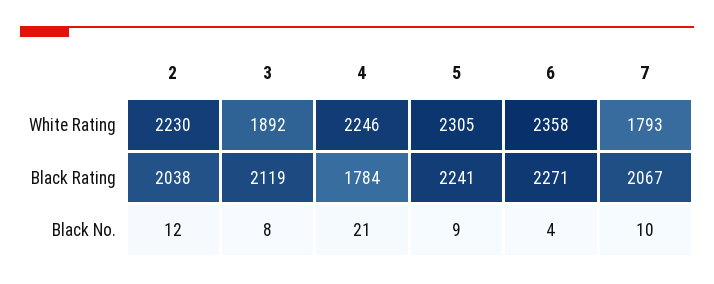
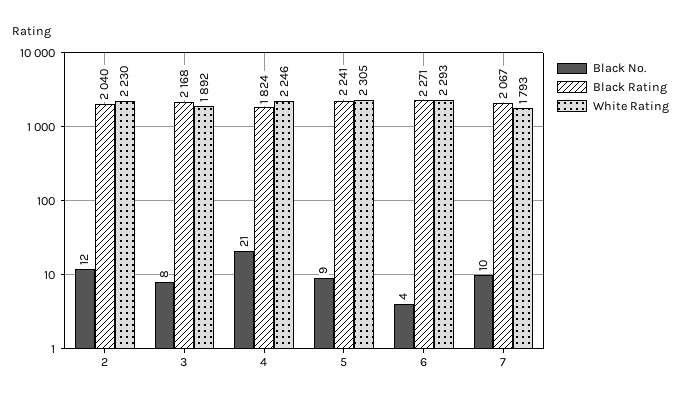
White Rating, 6: 2358 -> 2293
Black Rating, 2: 2038 -> 2040
Black Rating, 3: 2119 -> 2168
Black Rating, 4: 1784 -> 1824

